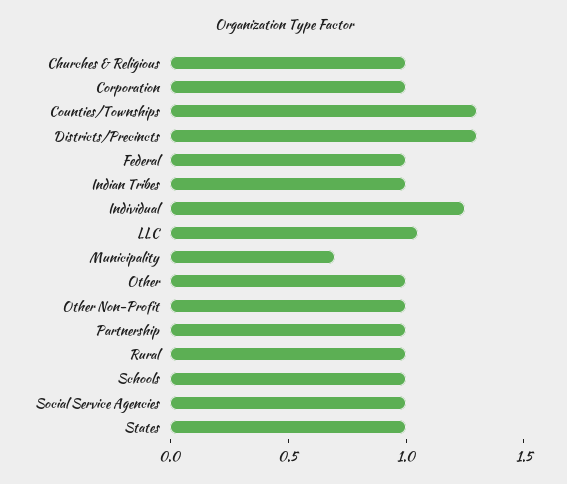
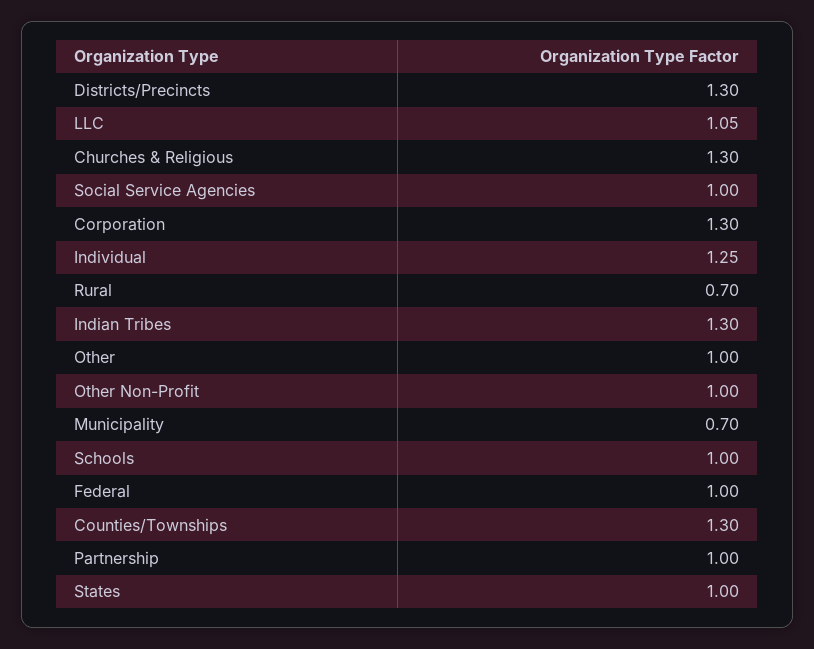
Churches & Religious: 1 -> 1.3
Corporation: 1 -> 1.3
Indian Tribes: 1 -> 1.3
Rural: 1 -> 0.7

